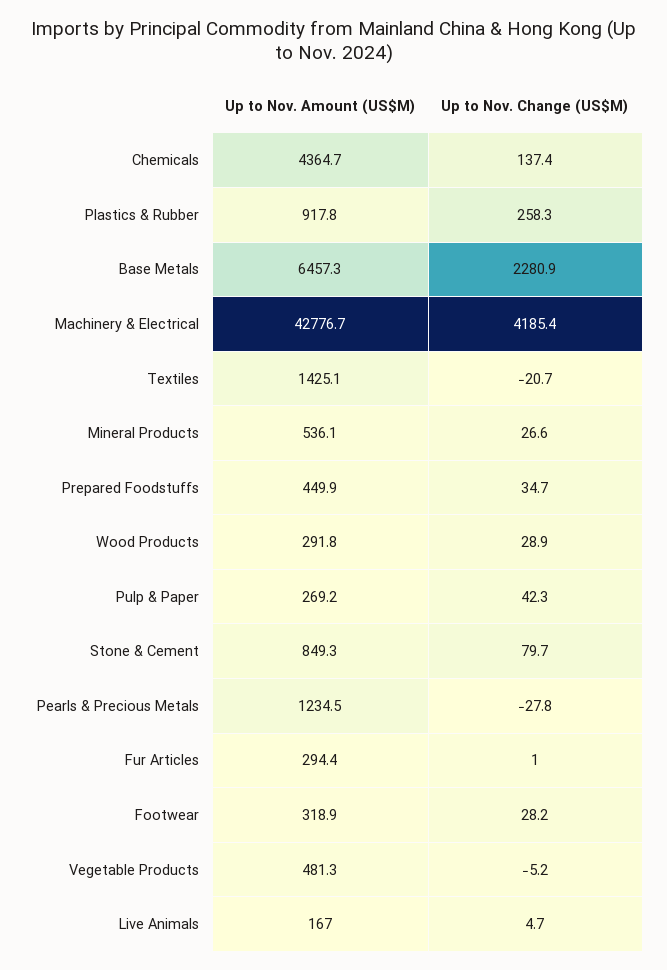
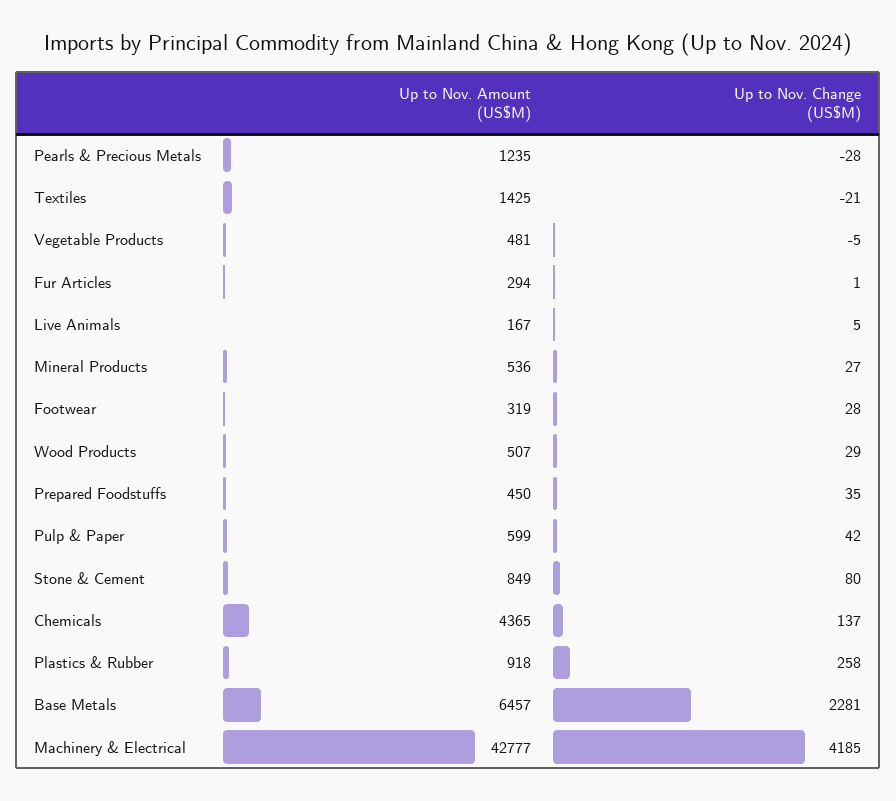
Up to Nov. Amount (US$M), Wood Products: 291.8 -> 507
Up to Nov. Amount (US$M), Pulp & Paper: 269.2 -> 599

